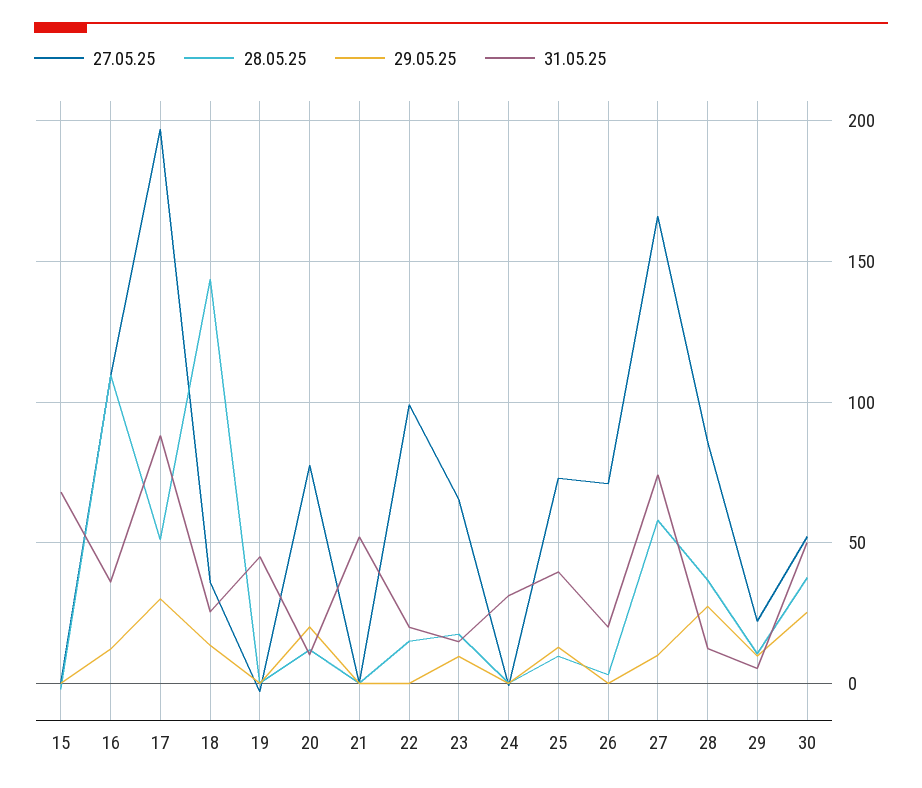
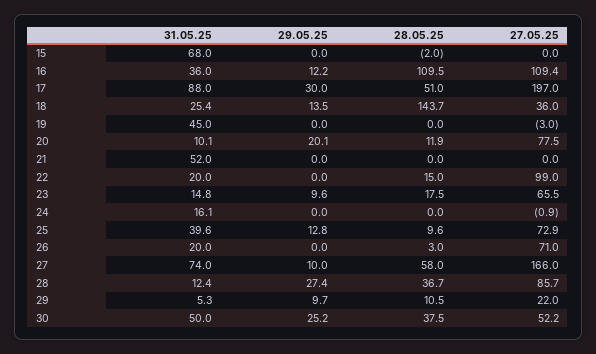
31.05.25, 24: 30 -> 16.1

